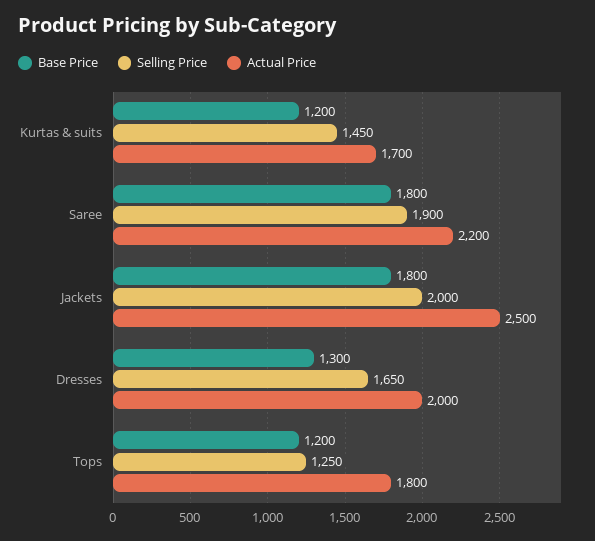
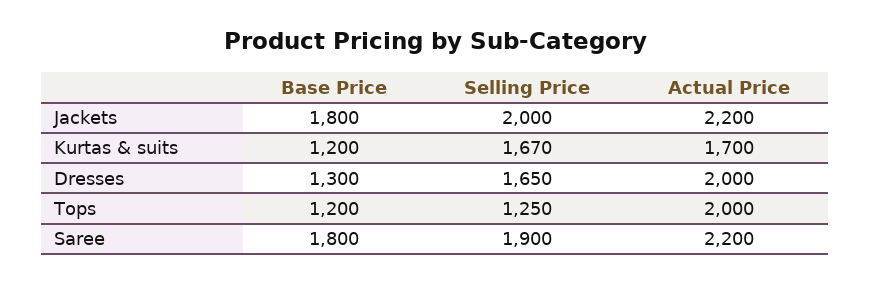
Selling Price, Kurtas & suits: 1450 -> 1670
Actual Price, Jackets: 2500 -> 2200
Actual Price, Tops: 1800 -> 2000

